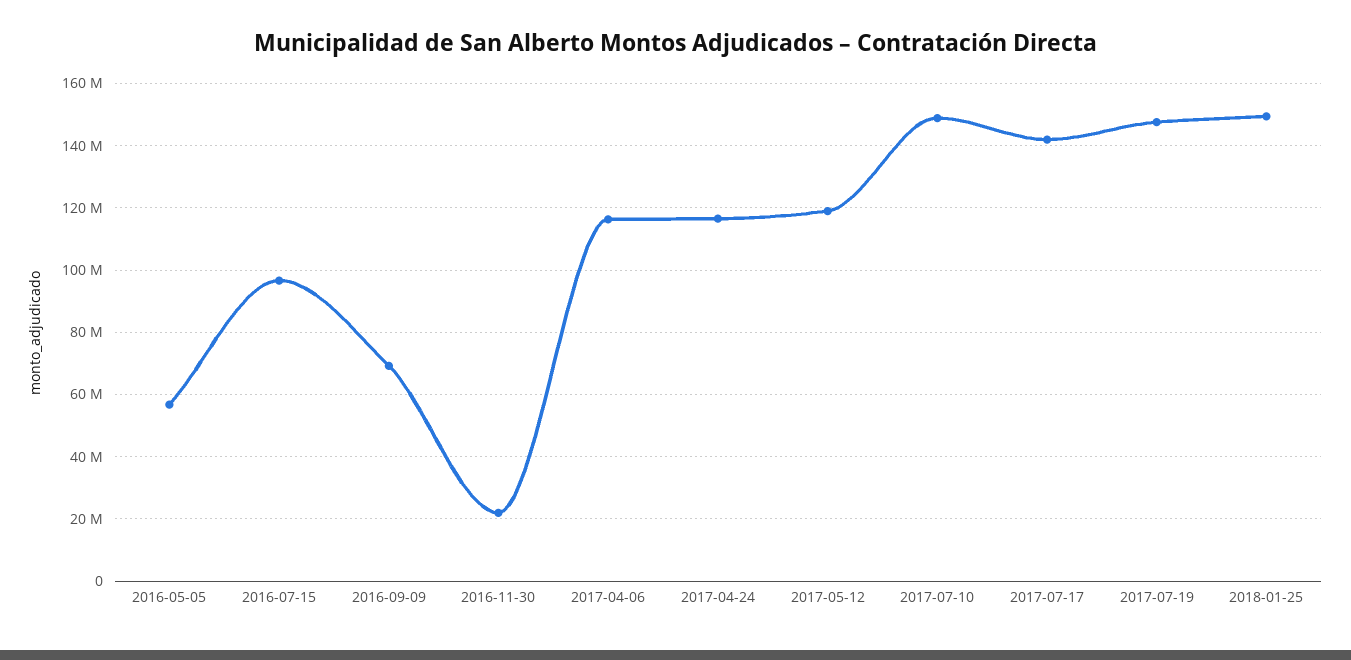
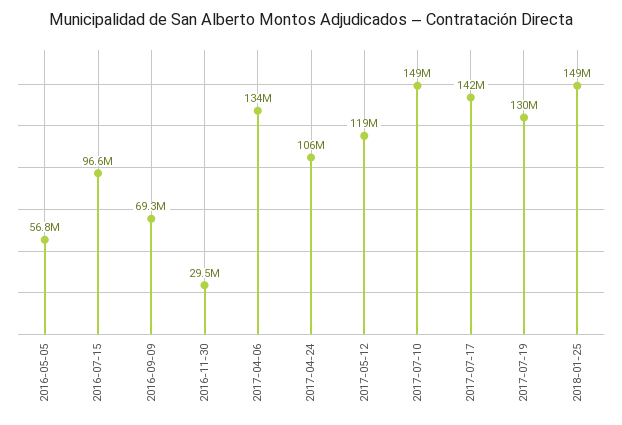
2016-11-30: 22000000 -> 29500000
2017-04-06: 116000000 -> 134000000
2017-04-24: 116000000 -> 106000000
2017-07-19: 148000000 -> 130000000

